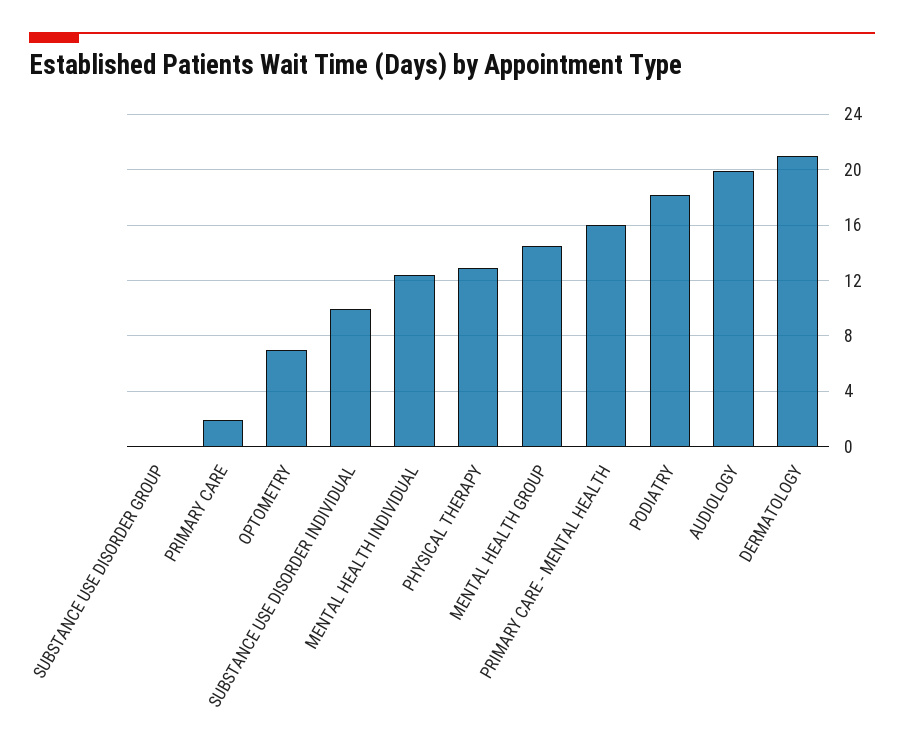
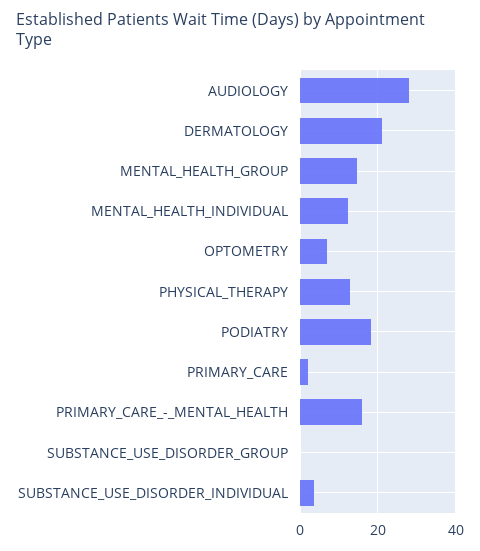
SUBSTANCE USE DISORDER INDIVIDUAL: 10 -> 4
AUDIOLOGY: 20 -> 28

